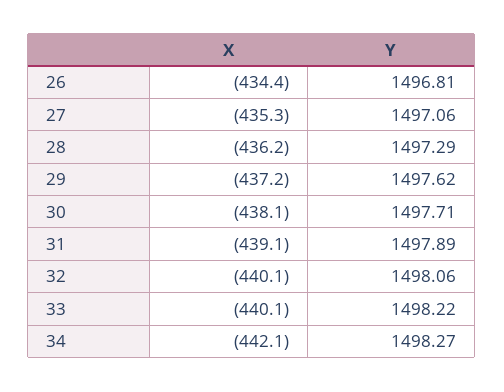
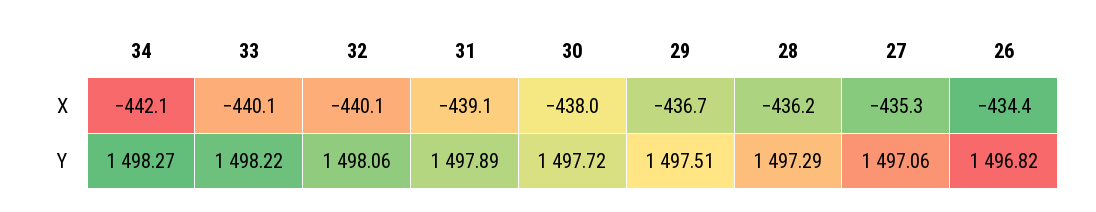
Y, 26: 1496.81 -> 1496.82
X, 29: -437.2 -> -436.7
Y, 29: 1497.62 -> 1497.51
X, 30: -438.1 -> -438
Y, 30: 1497.71 -> 1497.72

